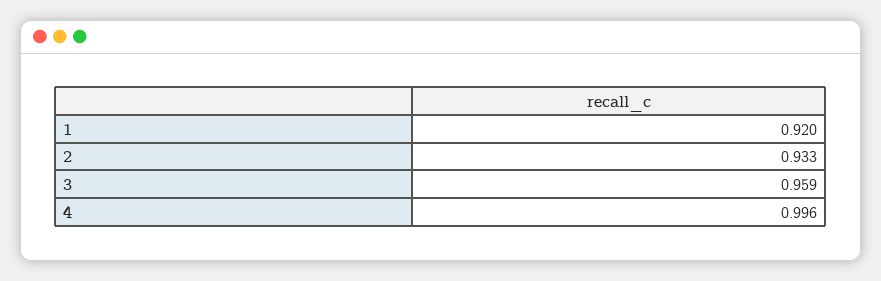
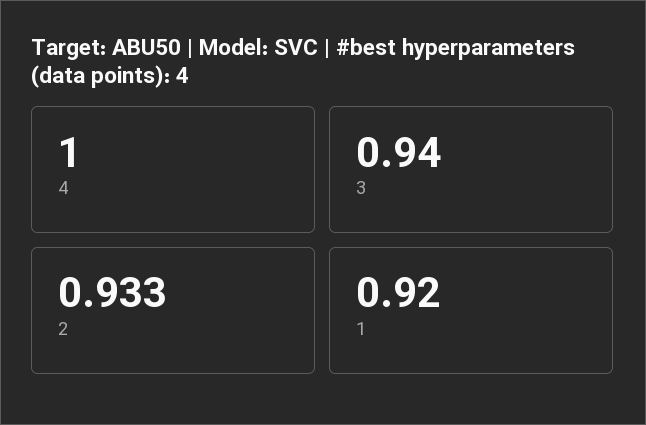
3: 0.959 -> 0.94
4: 0.996 -> 1

